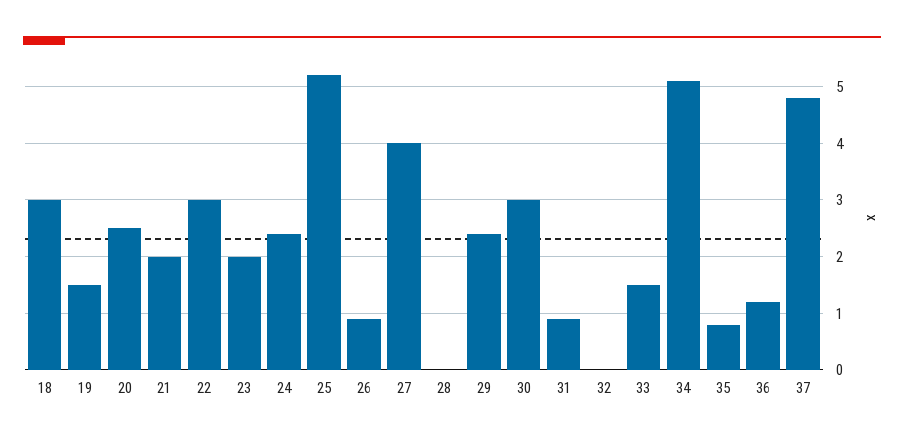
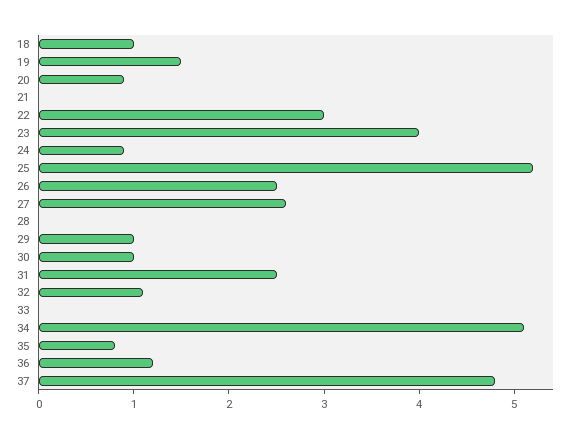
18: 3 -> 1
20: 2.5 -> 0.9
21: 2 -> 0
23: 2 -> 4
24: 2.5 -> 0.9
26: 1 -> 2.5
27: 4 -> 2.6
29: 2.5 -> 1
30: 3 -> 1
31: 1 -> 2.5
32: 0 -> 1.1
33: 1.5 -> 0

